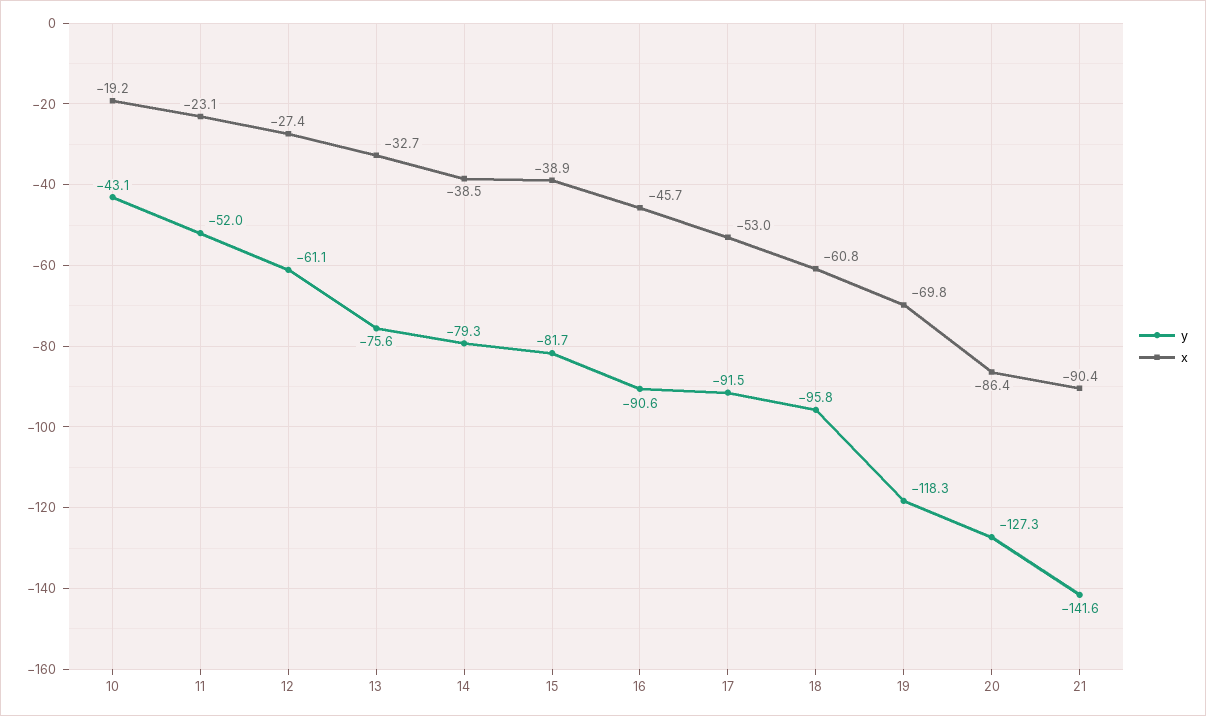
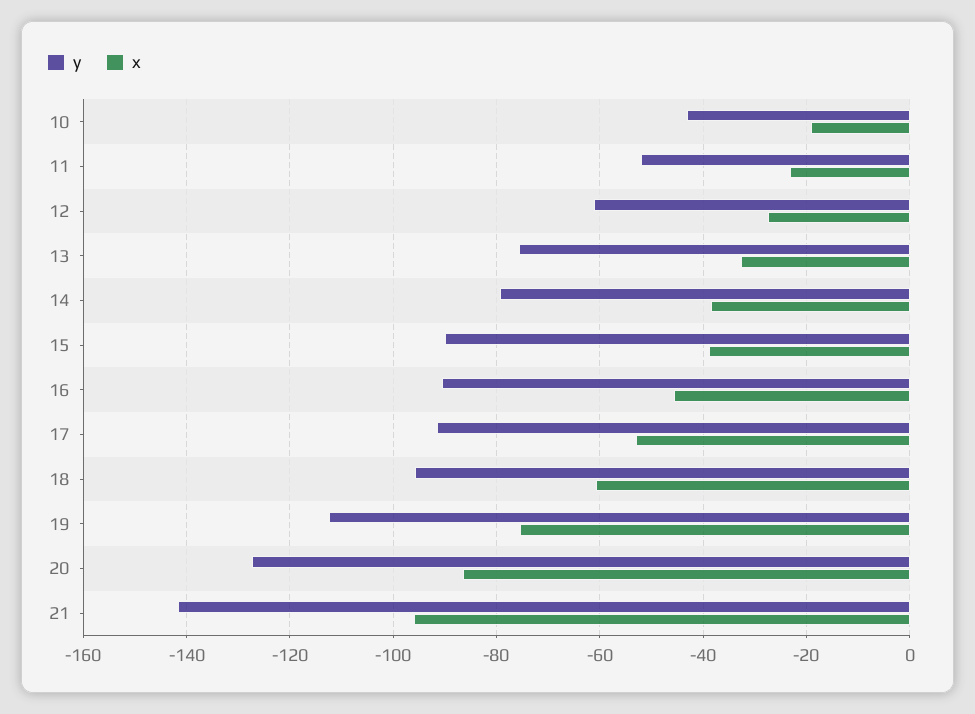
y, 15: -81.7 -> -90
y, 19: -118.3 -> -112
x, 19: -69.8 -> -76
x, 21: -90.4 -> -96

